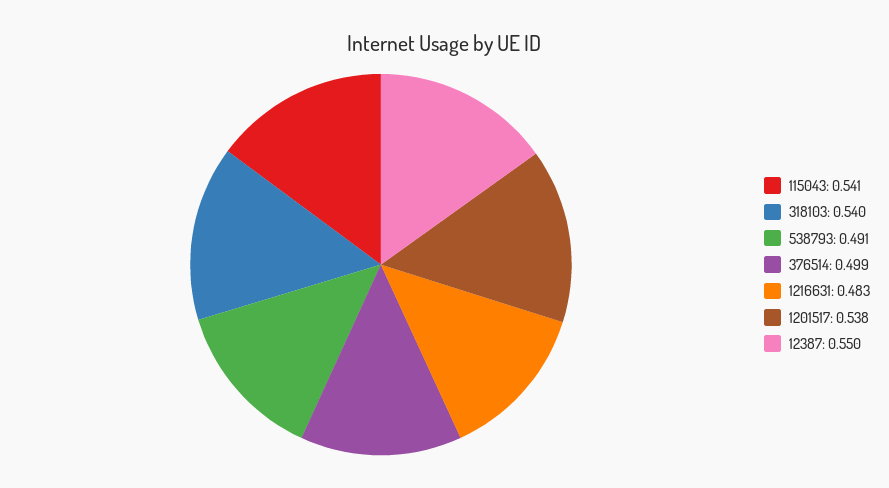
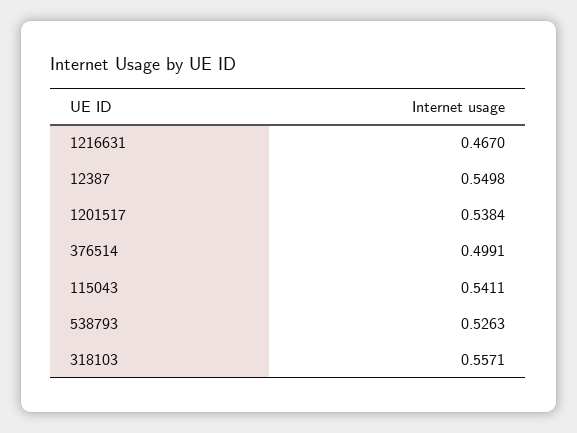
318103: 0.54 -> 0.5571
538793: 0.491 -> 0.5263
1216631: 0.483 -> 0.467

